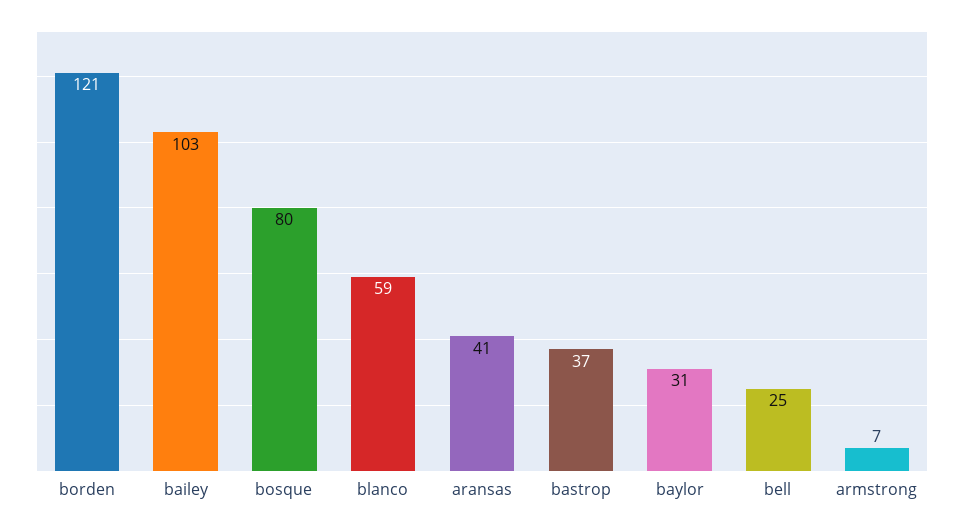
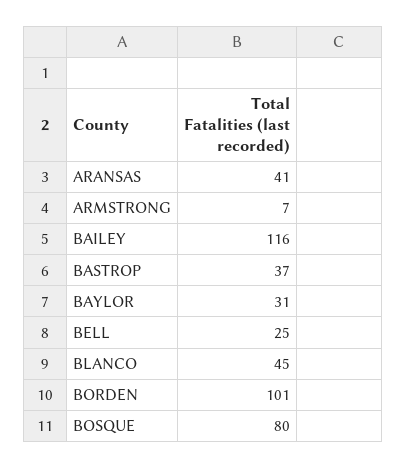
borden: 121 -> 101
bailey: 103 -> 116
blanco: 59 -> 45

